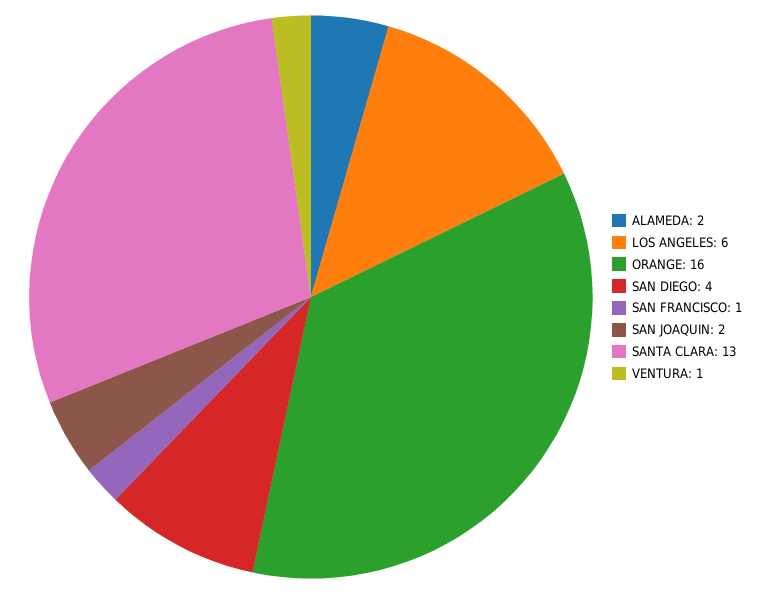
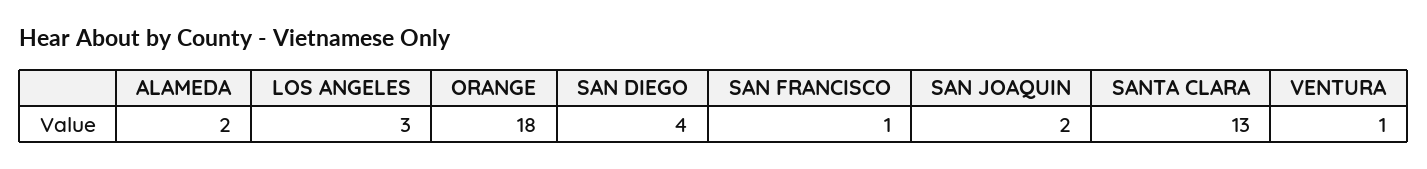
LOS ANGELES: 6 -> 3
ORANGE: 16 -> 18

